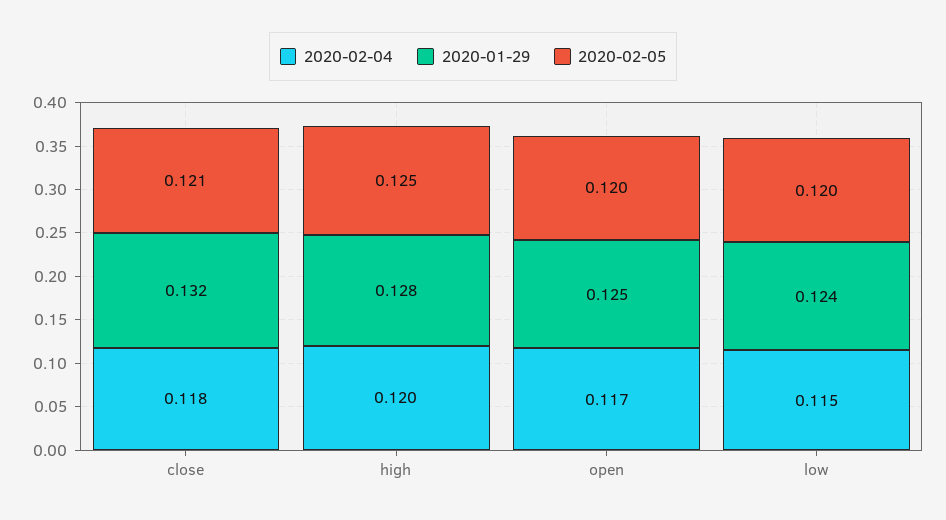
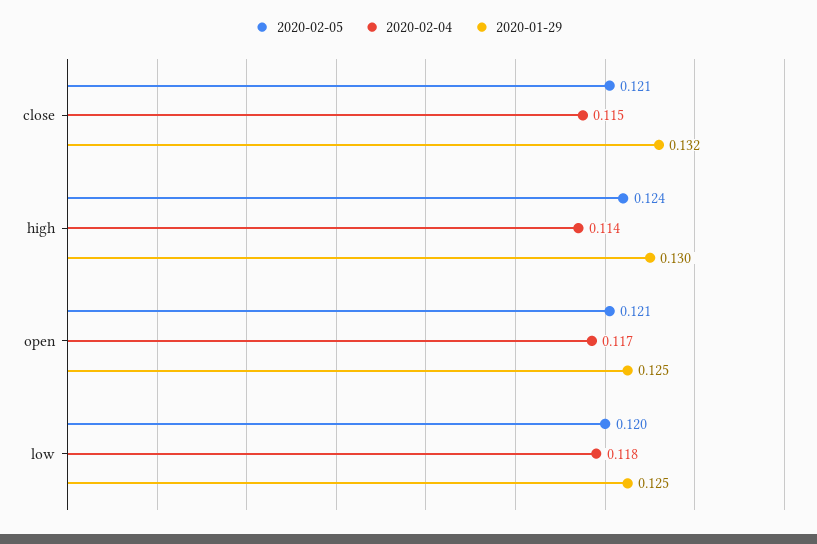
2020-02-04, close: 0.118 -> 0.115
2020-02-04, high: 0.12 -> 0.114
2020-01-29, high: 0.128 -> 0.13
2020-02-05, high: 0.125 -> 0.124
2020-02-05, open: 0.12 -> 0.121
2020-02-04, low: 0.115 -> 0.118
2020-01-29, low: 0.124 -> 0.125

